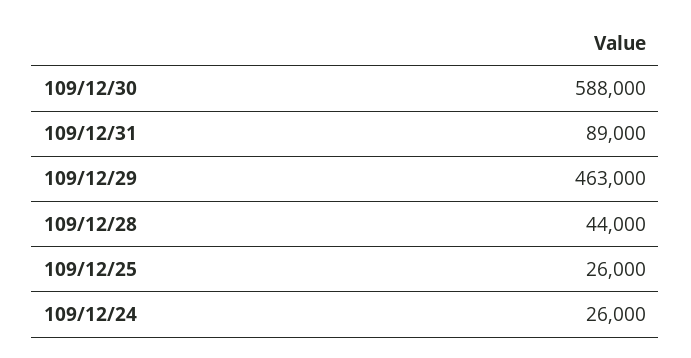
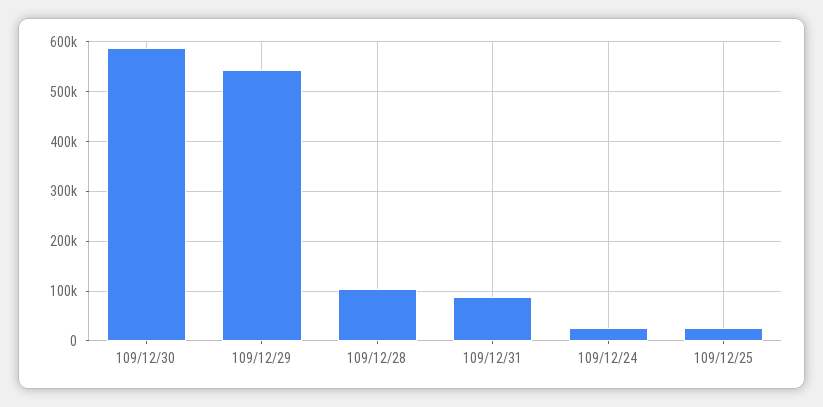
109/12/29: 463000 -> 540000
109/12/28: 44000 -> 100000

